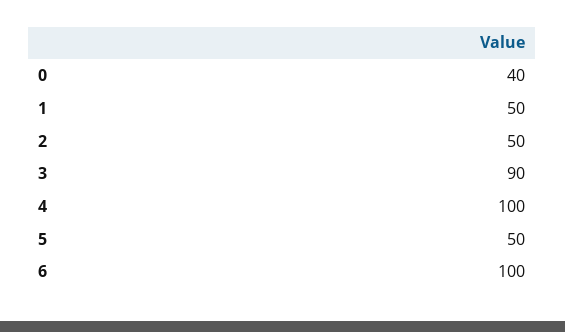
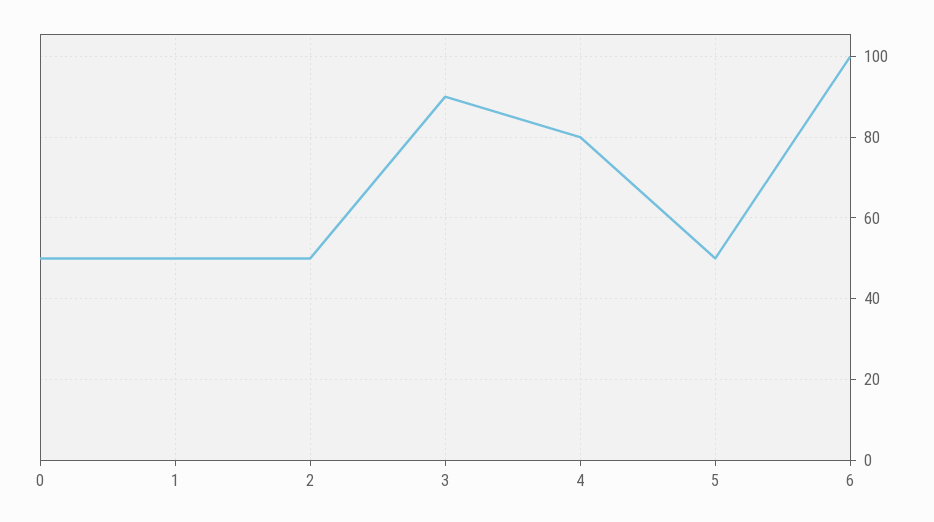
0: 40 -> 50
4: 100 -> 80

